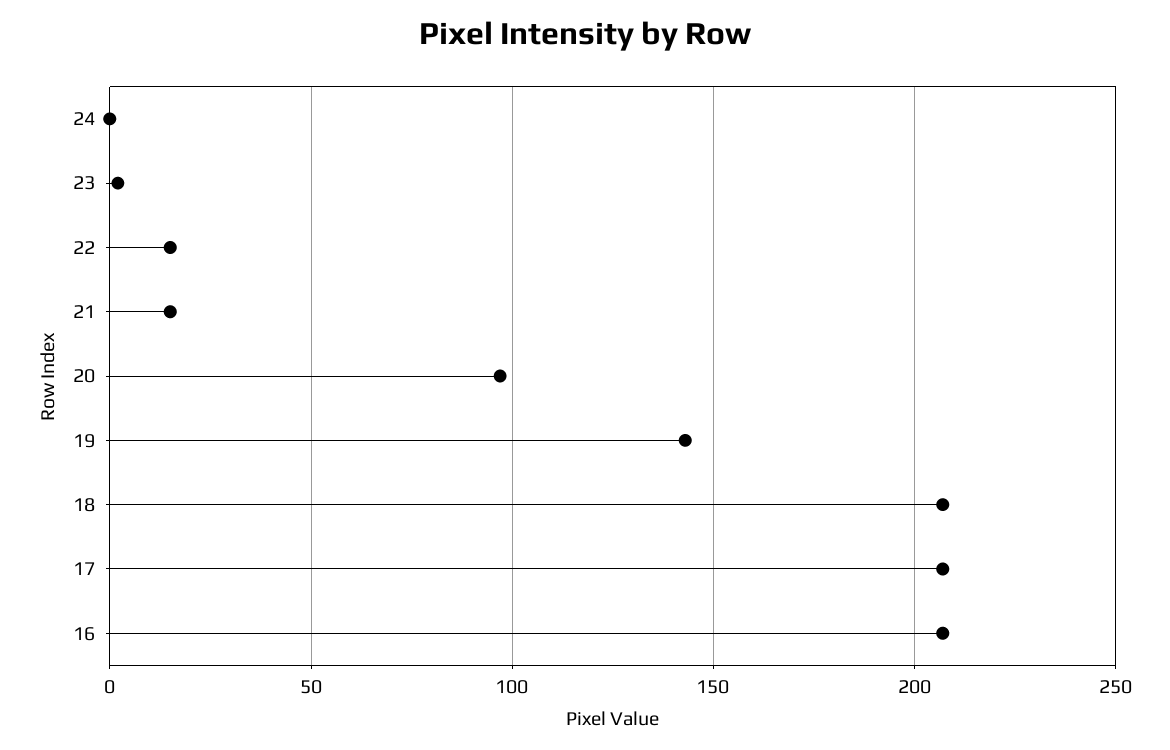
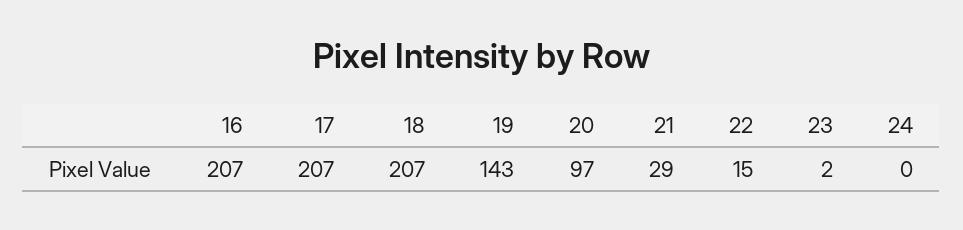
21: 15 -> 29

